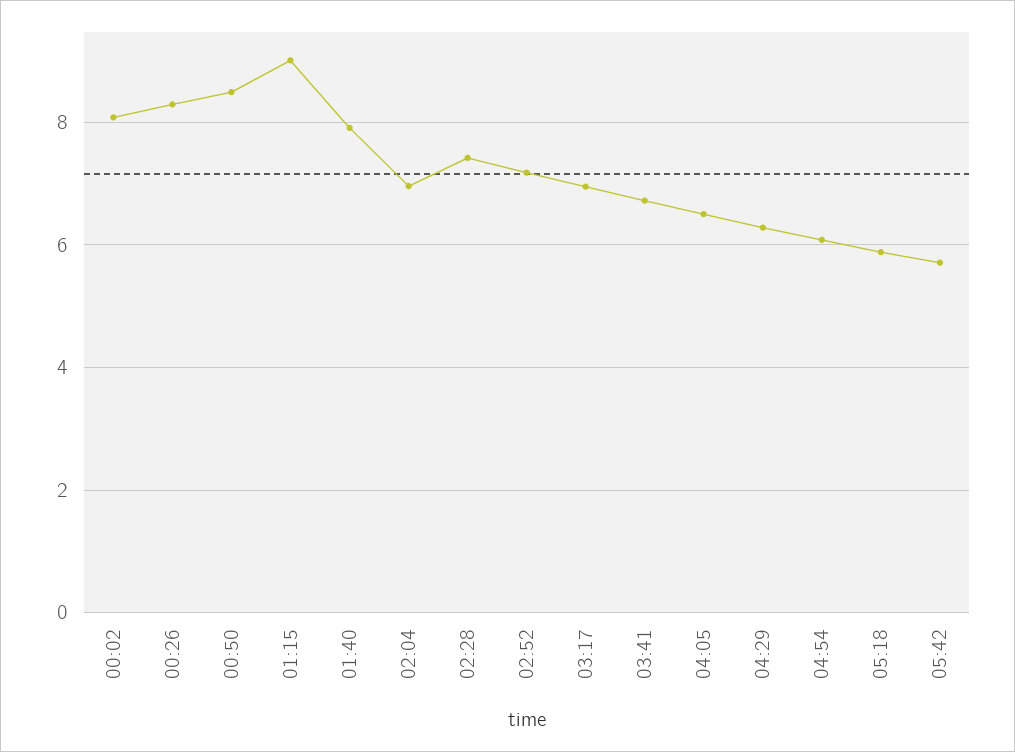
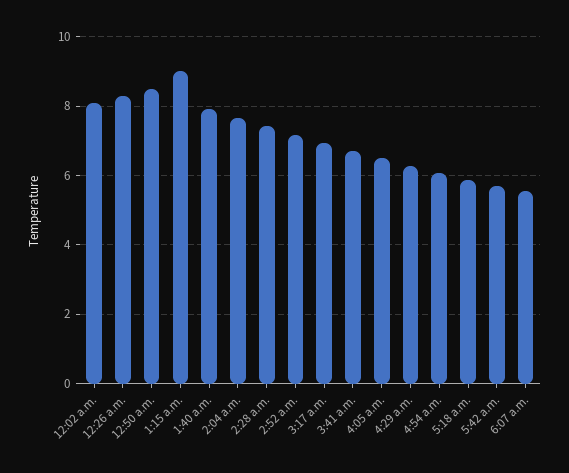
02:04: 7 -> 7.6
6:07 a.m.: none -> 5.6

